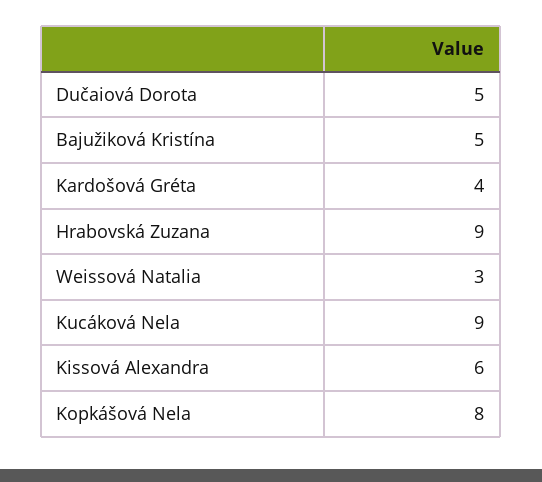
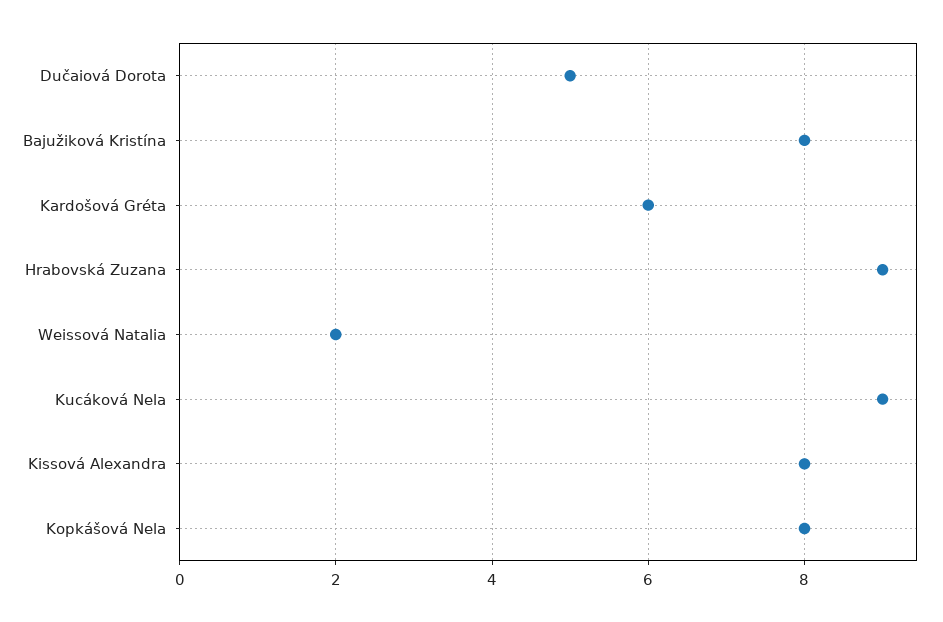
Bajužiková Kristína: 5 -> 8
Kardošová Gréta: 4 -> 6
Weissová Natalia: 3 -> 2
Kissová Alexandra: 6 -> 8

